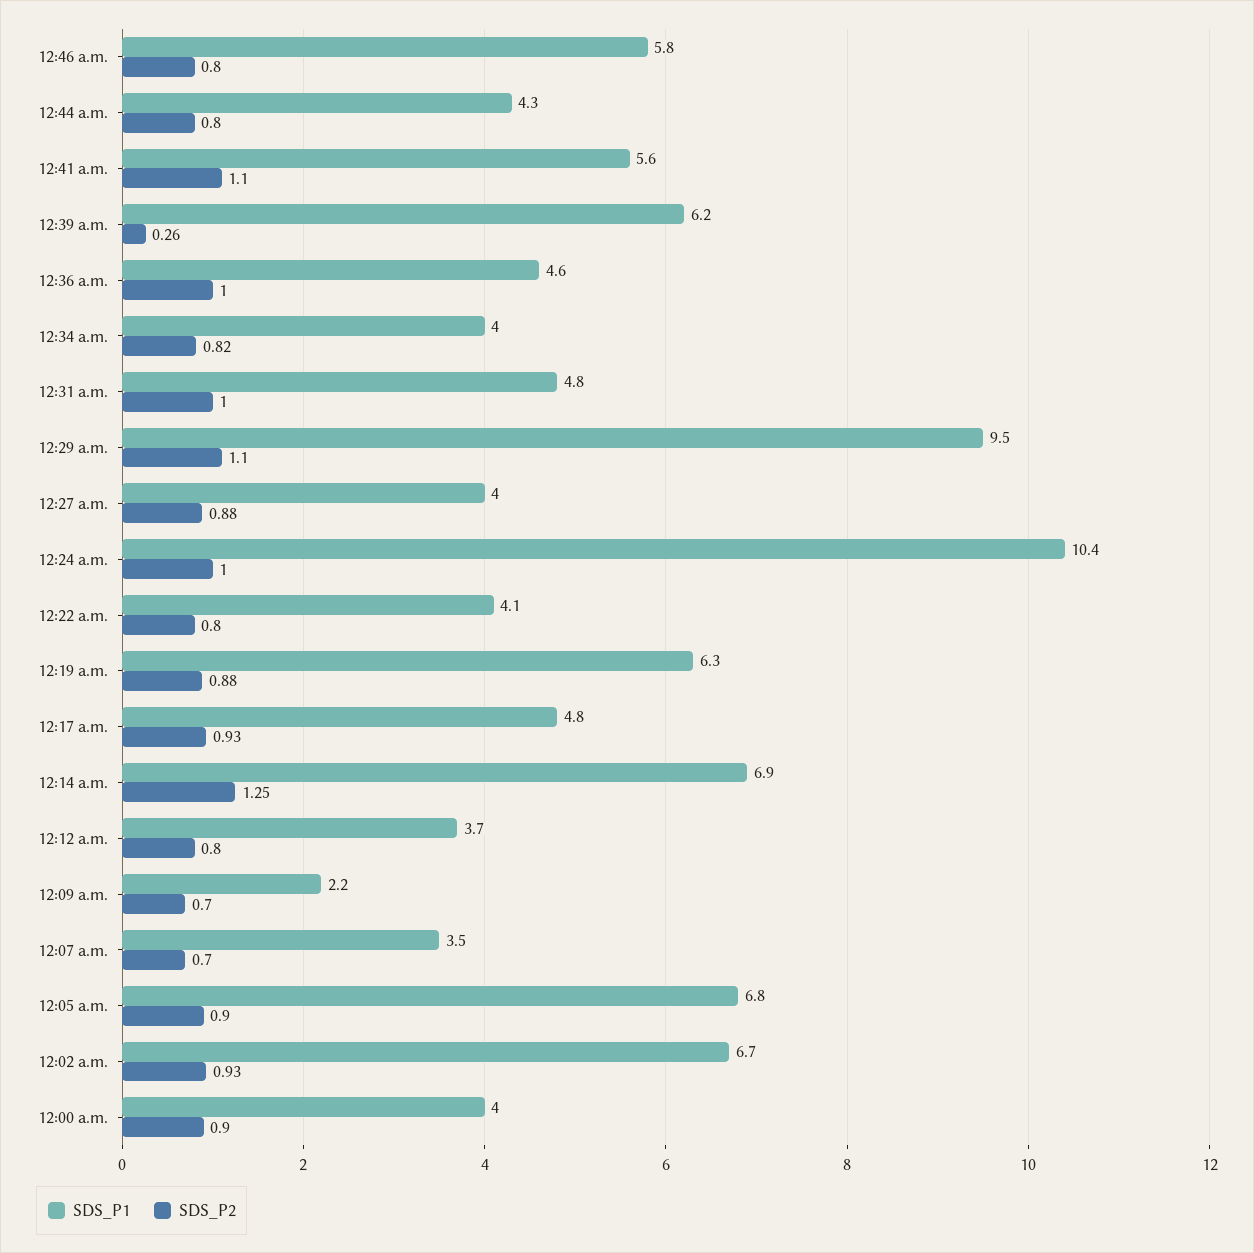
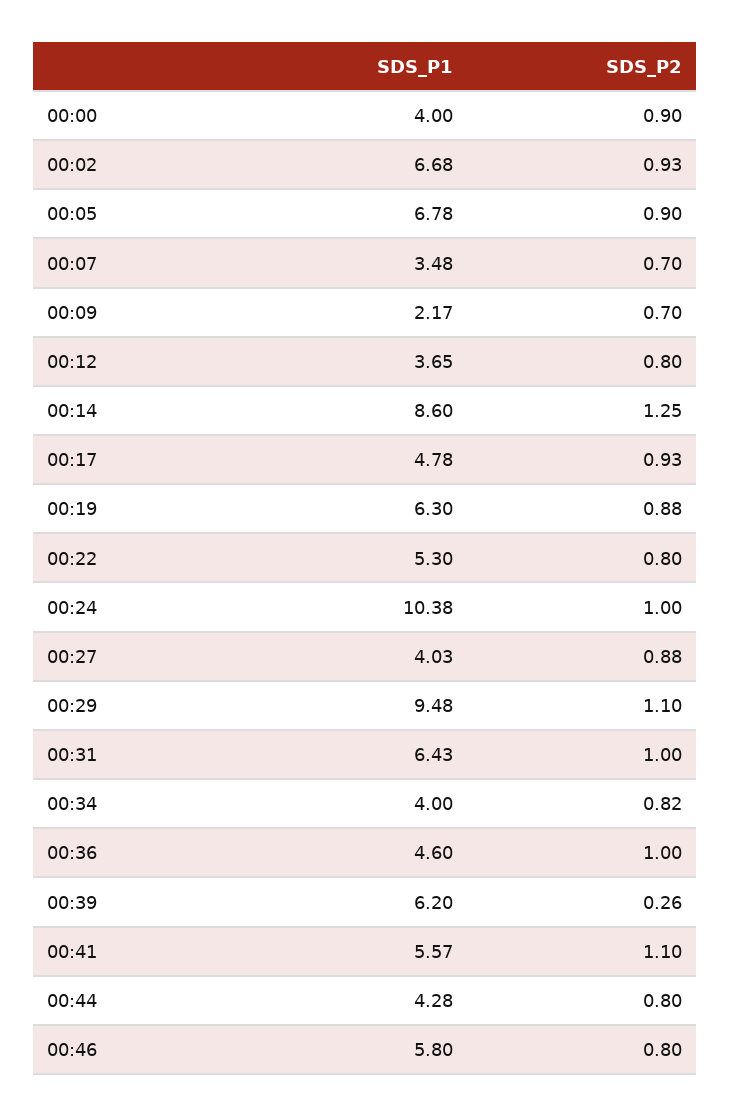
SDS_P1, 12:31 a.m.: 4.8 -> 6.43
SDS_P1, 12:22 a.m.: 4.1 -> 5.3
SDS_P1, 12:14 a.m.: 6.9 -> 8.6

